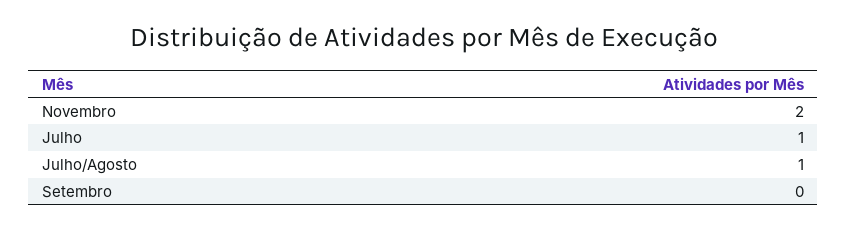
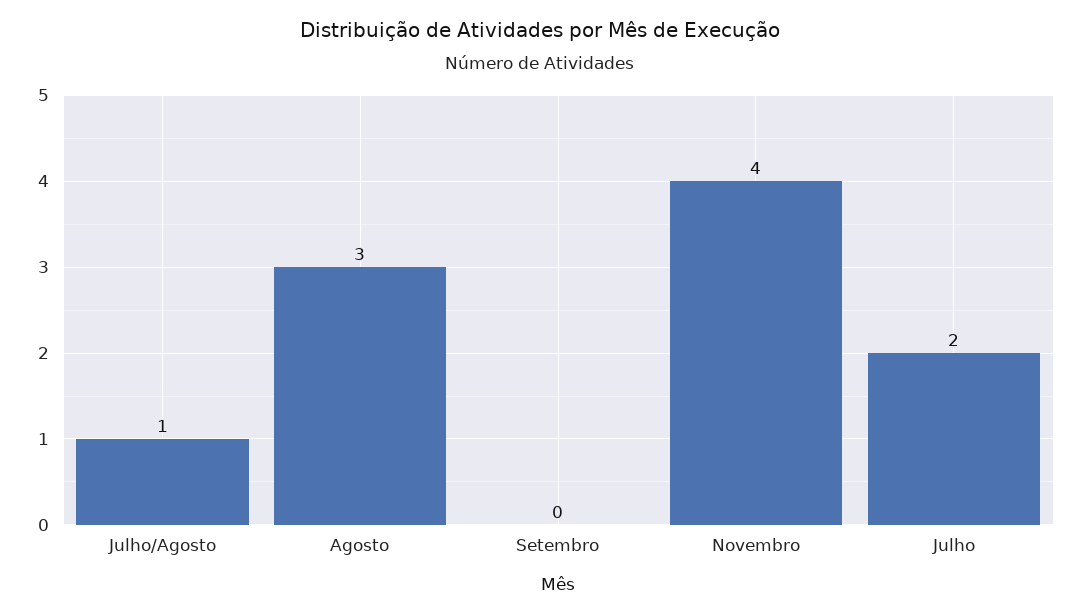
Novembro: 2 -> 4
Julho: 1 -> 2
Agosto: none -> 3

